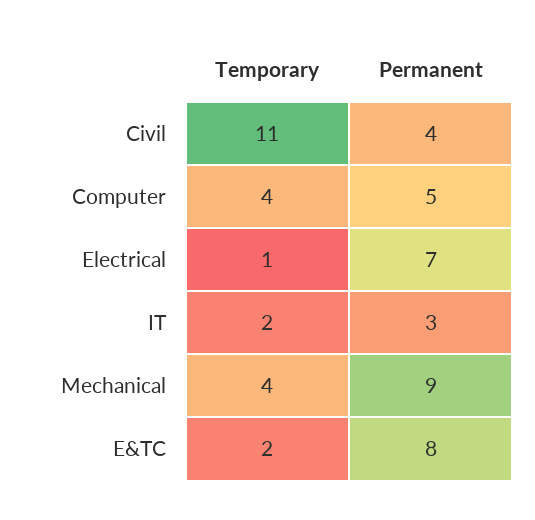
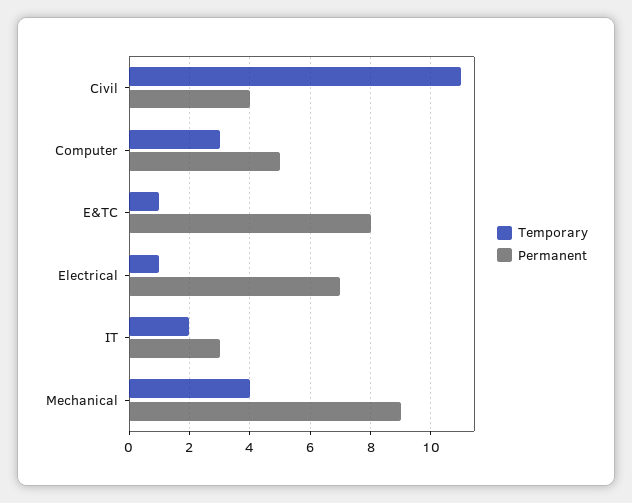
Temporary, Computer: 4 -> 3
Temporary, E&TC: 2 -> 1

